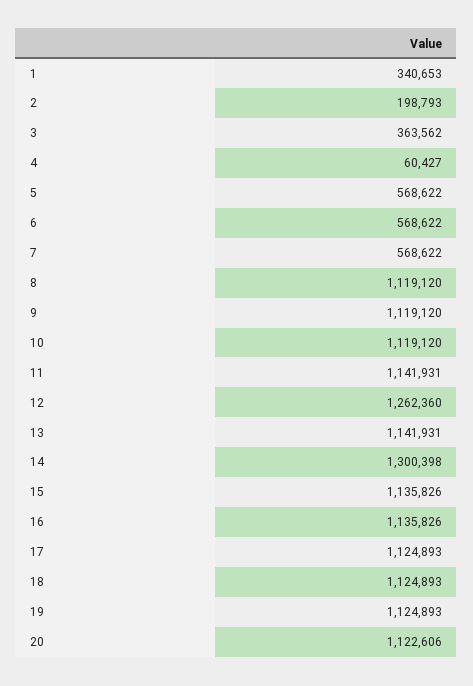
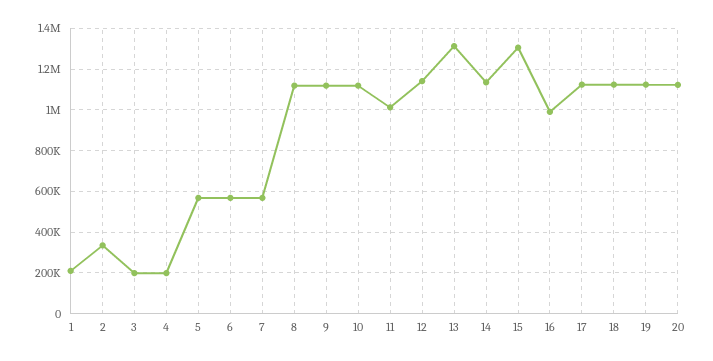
1: 340653 -> 200000
2: 198793 -> 350000
3: 363562 -> 200000
4: 60427 -> 200000
11: 1141931 -> 1000000
12: 1262360 -> 1150000
13: 1141931 -> 1300000
14: 1300398 -> 1150000
15: 1135826 -> 1300000
16: 1135826 -> 1000000

